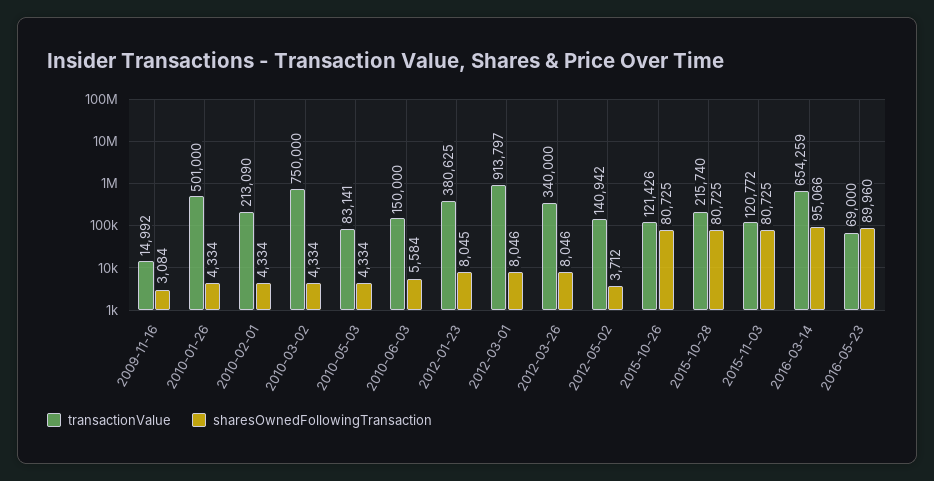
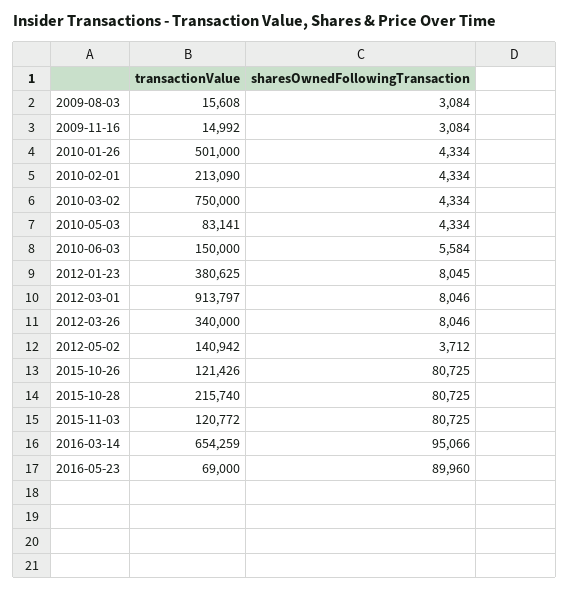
transactionValue, 2009-08-03: none -> 15608
sharesOwnedFollowingTransaction, 2009-08-03: none -> 3084

